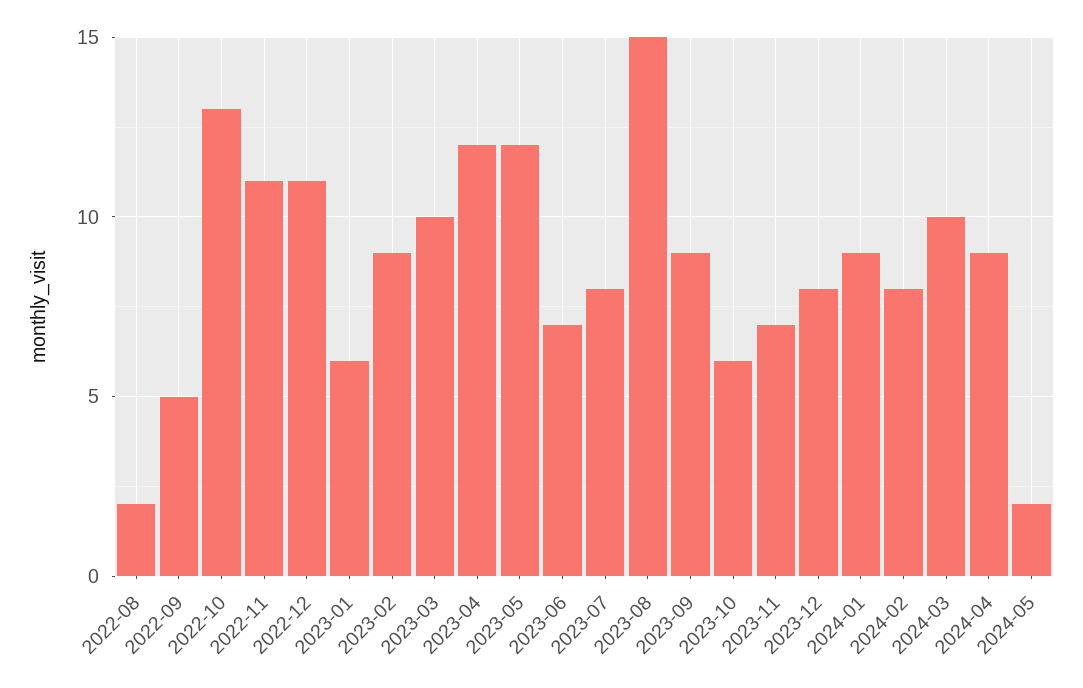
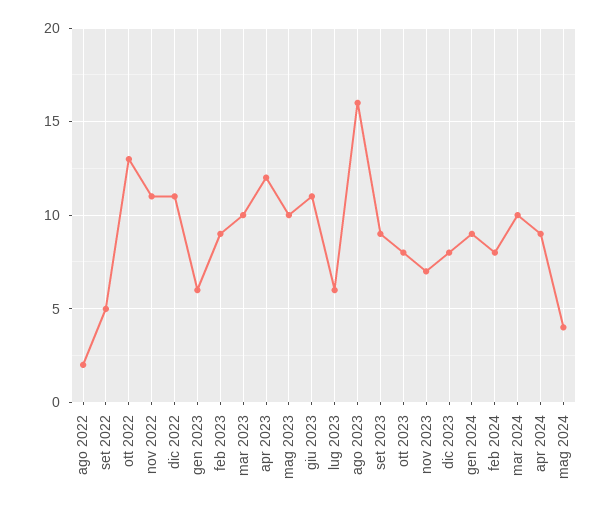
2023-05: 12 -> 10
2023-06: 7 -> 11
2023-07: 8 -> 6
2023-08: 15 -> 16
2023-10: 6 -> 8
2024-05: 2 -> 4

